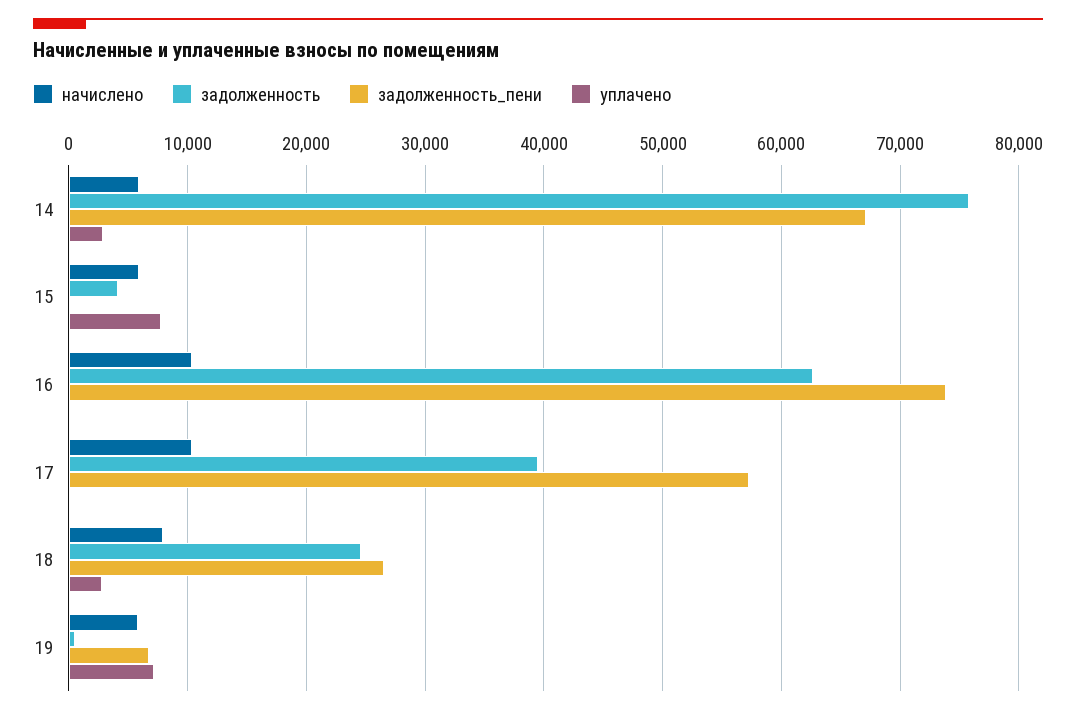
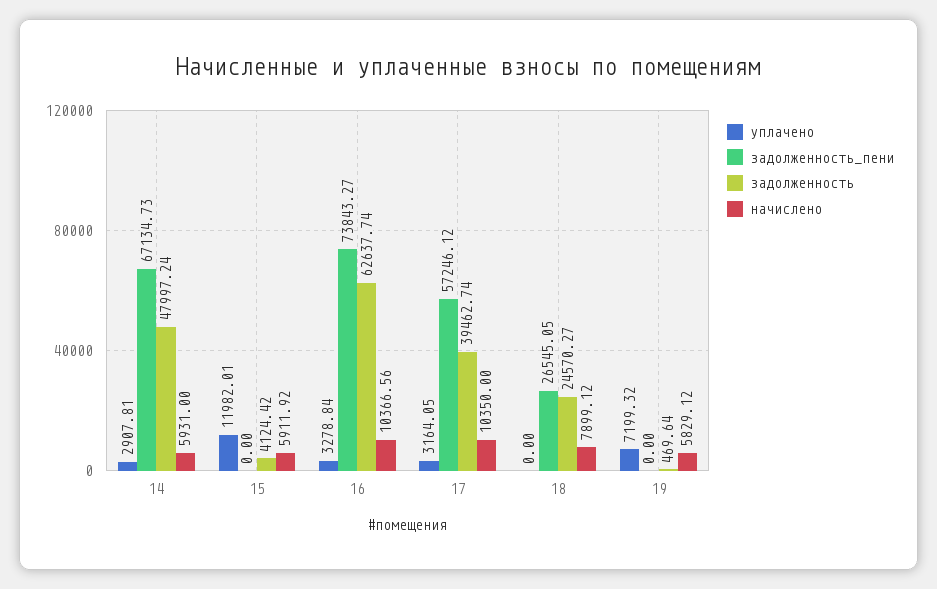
задолженность, 14: 76000 -> 47997.24
уплачено, 15: 8000 -> 11982.01
уплачено, 16: 0 -> 3278.84
уплачено, 17: 0 -> 3164.05
уплачено, 18: 3000 -> 0
задолженность_пени, 19: 7000 -> 0

